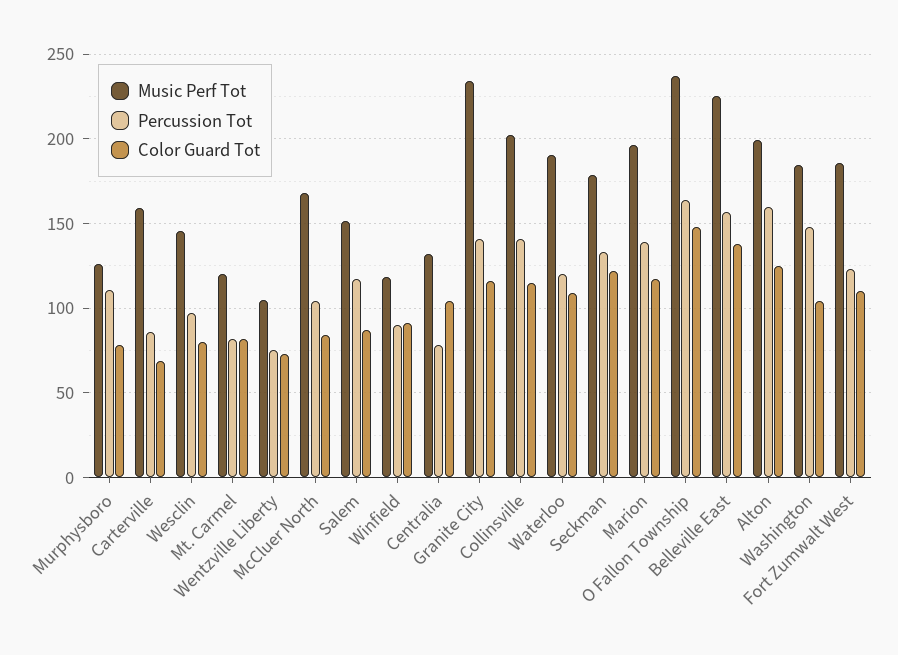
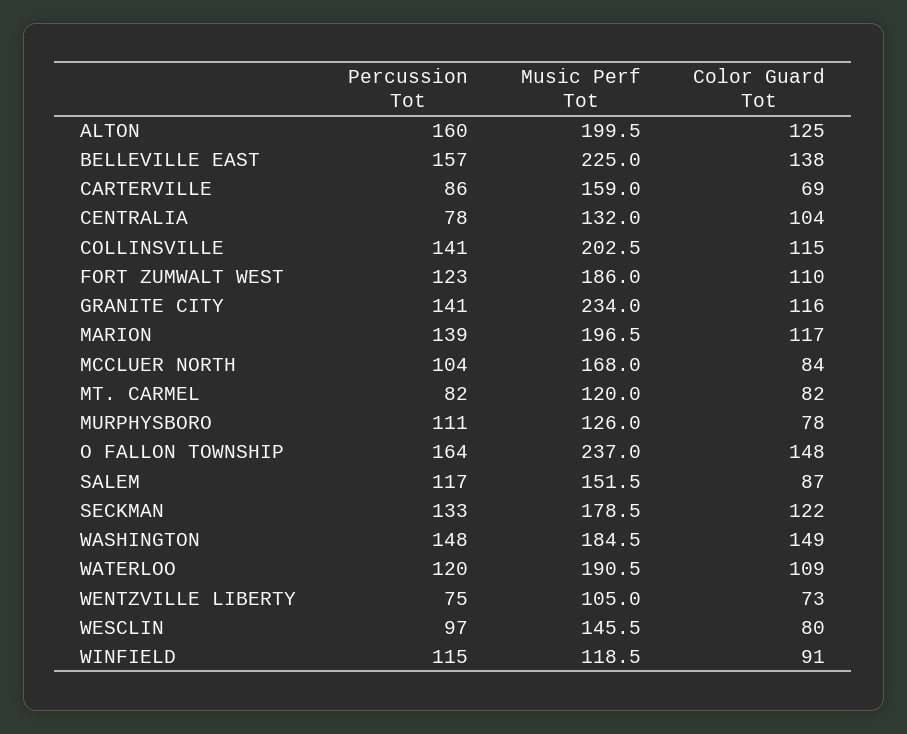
Percussion Tot, Winfield: 90 -> 115
Color Guard Tot, Washington: 105 -> 149

